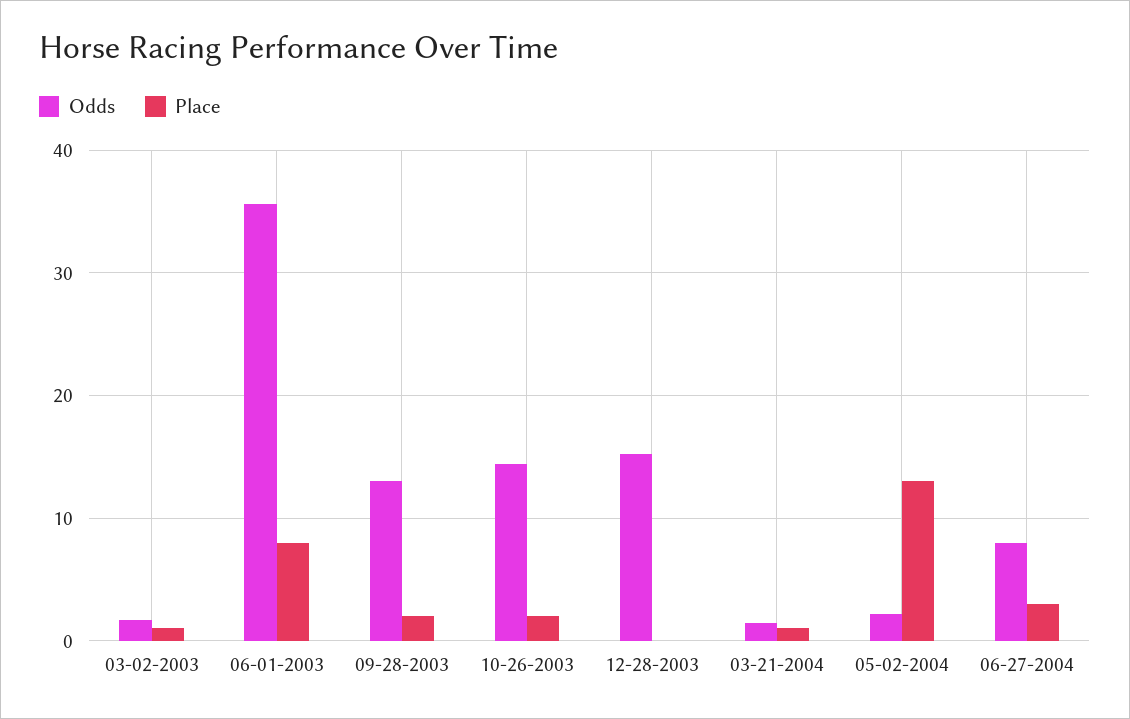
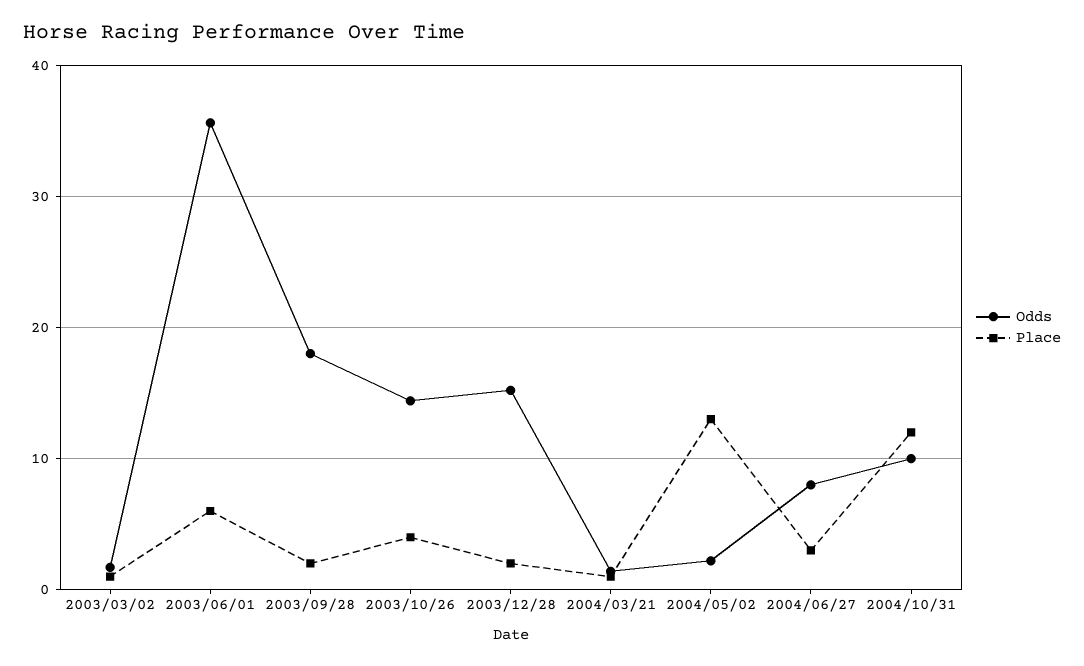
Place, 06-01-2003: 8 -> 6
Odds, 09-28-2003: 13 -> 18
Place, 10-26-2003: 2 -> 4
Place, 12-28-2003: 0 -> 2
Odds, 2004/10/31: none -> 10
Place, 2004/10/31: none -> 12

